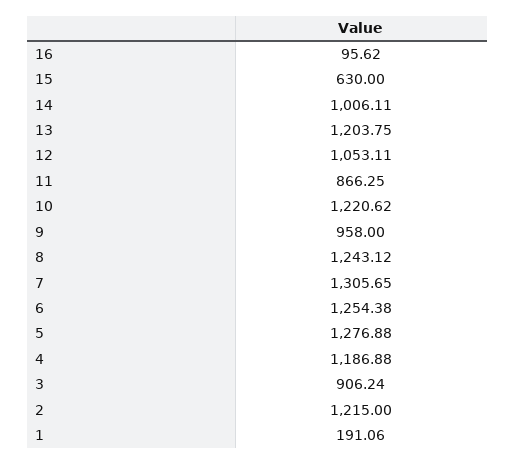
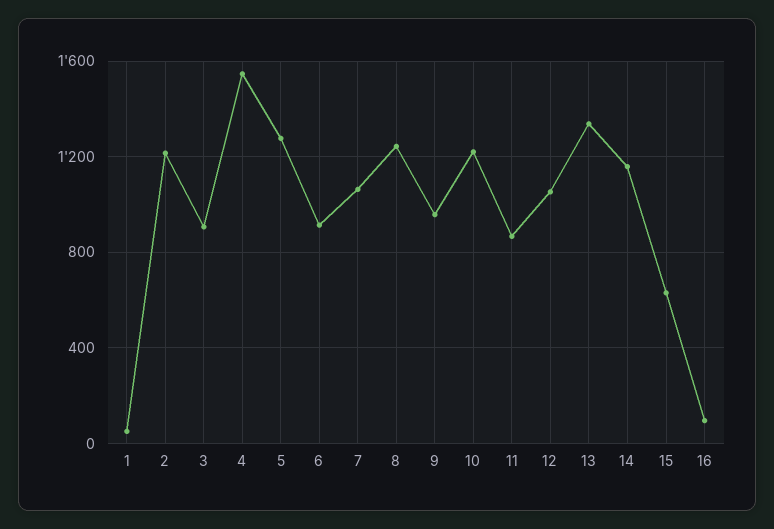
14: 1006.11 -> 1150
13: 1203.75 -> 1350
7: 1305.65 -> 1050
6: 1254.38 -> 900
4: 1186.88 -> 1550
1: 191.06 -> 50

